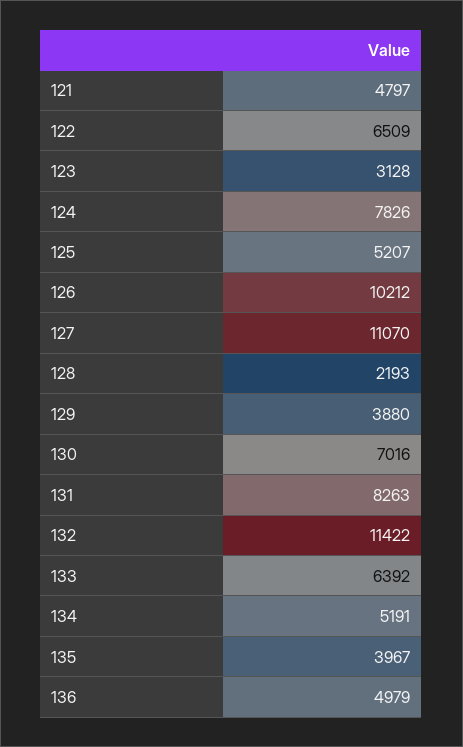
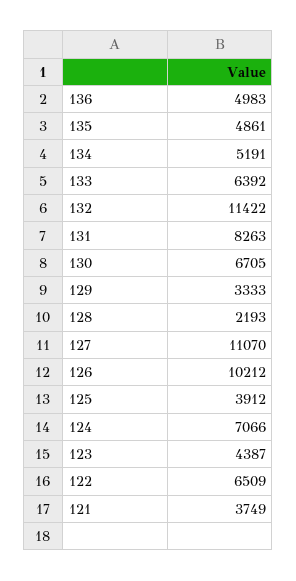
121: 4797 -> 3749
123: 3128 -> 4387
124: 7826 -> 7066
125: 5207 -> 3912
129: 3880 -> 3333
130: 7016 -> 6705
135: 3967 -> 4861
136: 4979 -> 4983

